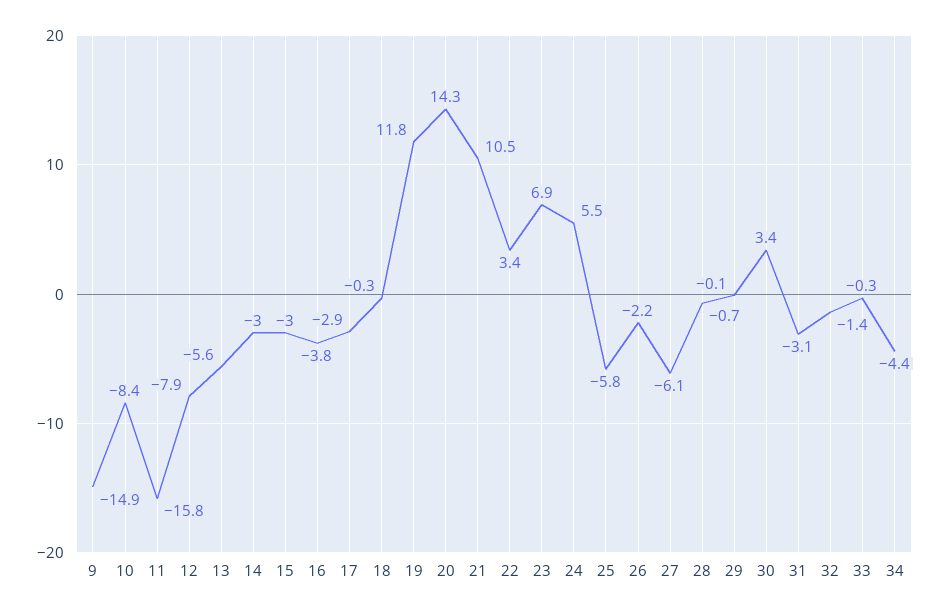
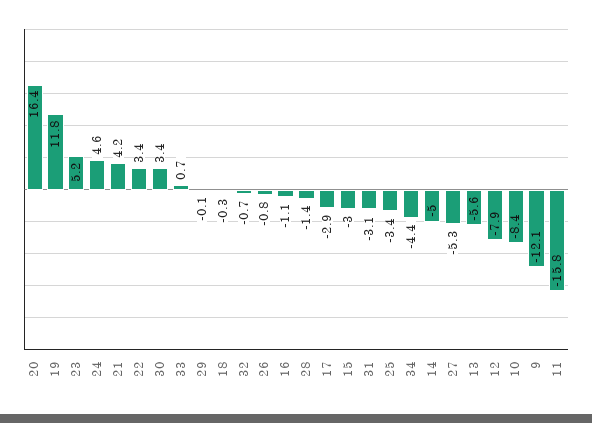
9: -14.9 -> -12.1
14: -3 -> -5
16: -3.8 -> -1.1
20: 14.3 -> 16.4
21: 10.5 -> 4.2
23: 6.9 -> 5.2
24: 5.5 -> 4.6
25: -5.8 -> -3.4
26: -2.2 -> -0.8
27: -6.1 -> -5.3
28: -0.7 -> -1.4
32: -1.4 -> -0.7
33: -0.3 -> 0.7

